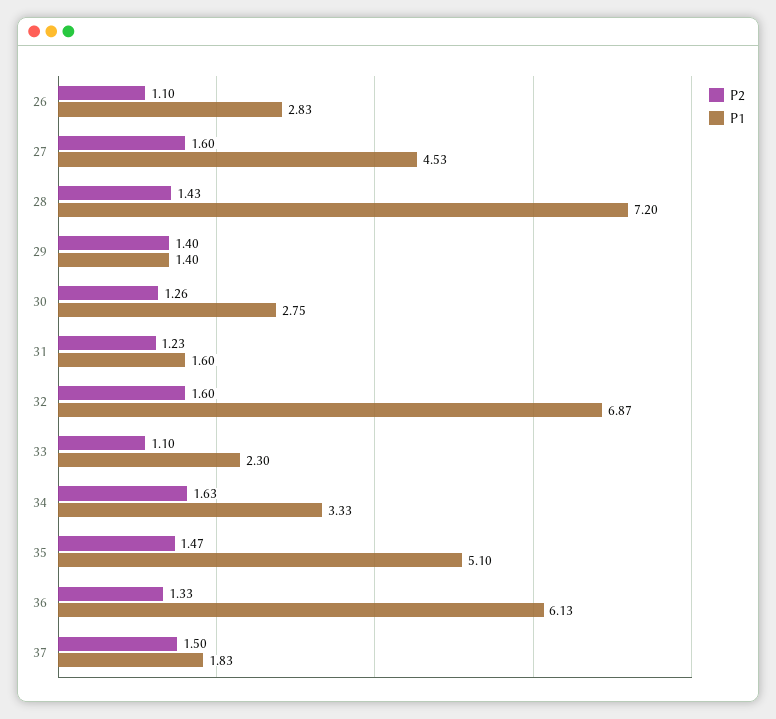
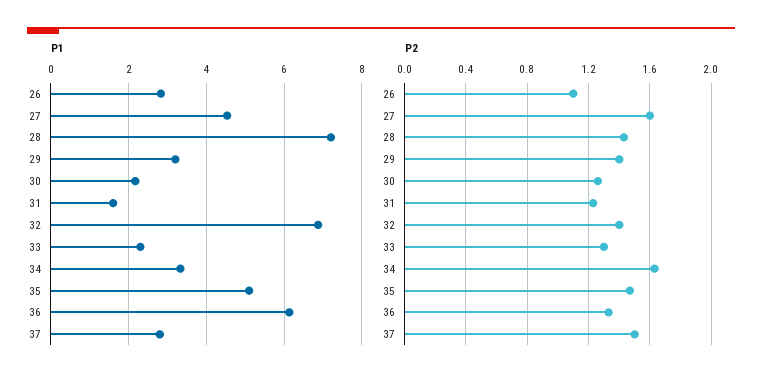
P1, 29: 1.4 -> 3.2
P1, 30: 2.75 -> 2.2
P2, 32: 1.6 -> 1.4
P2, 33: 1.1 -> 1.3
P1, 37: 1.83 -> 2.8

